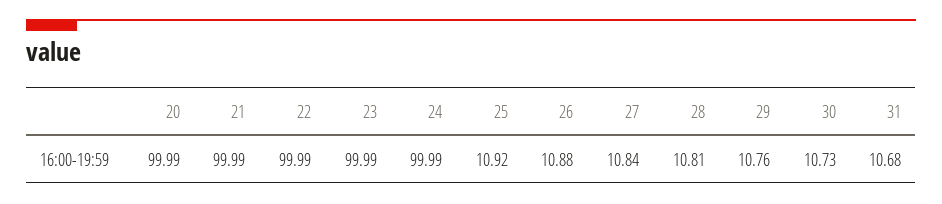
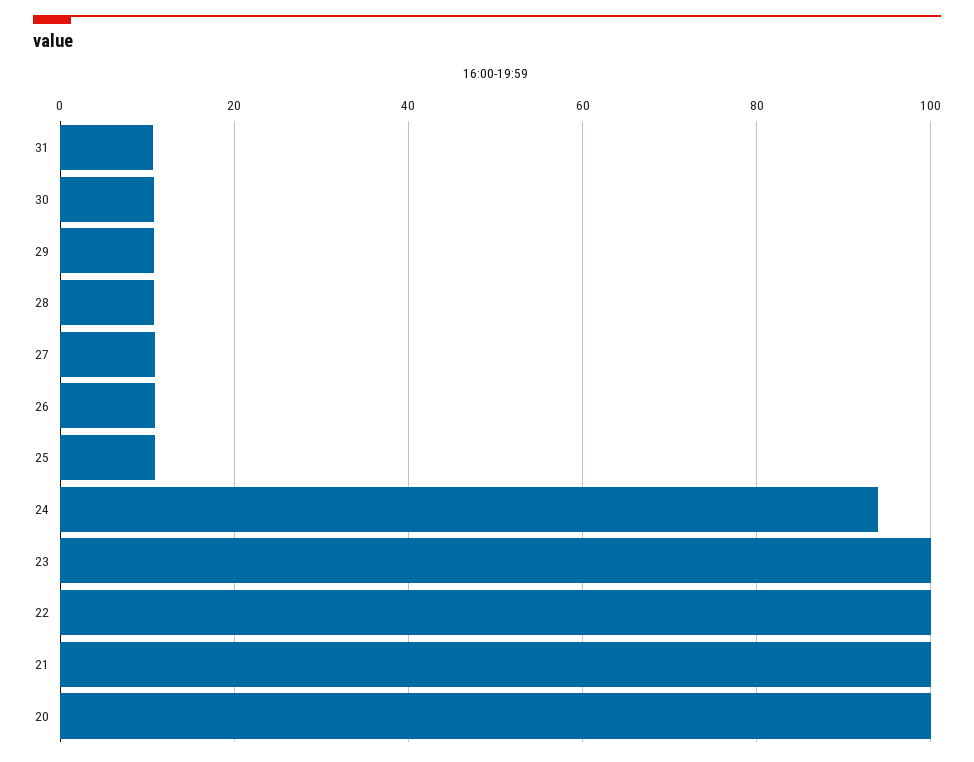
24: 99.99 -> 94

